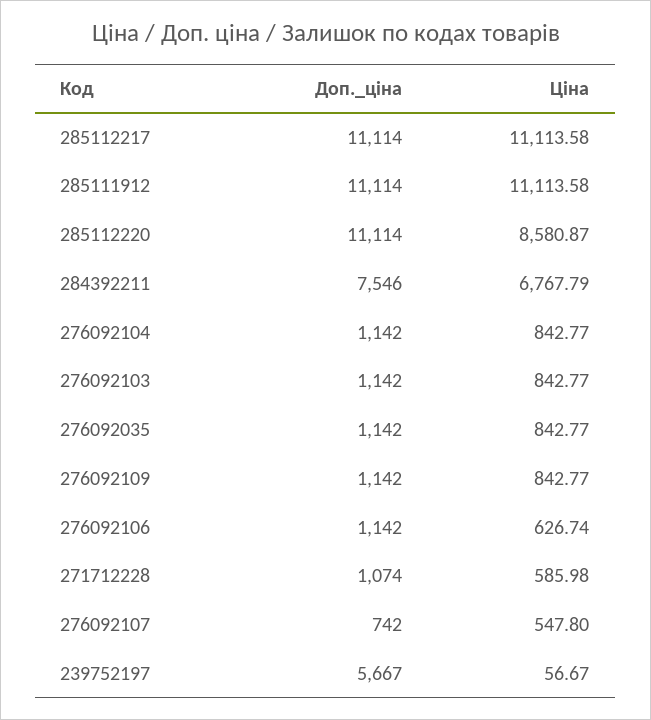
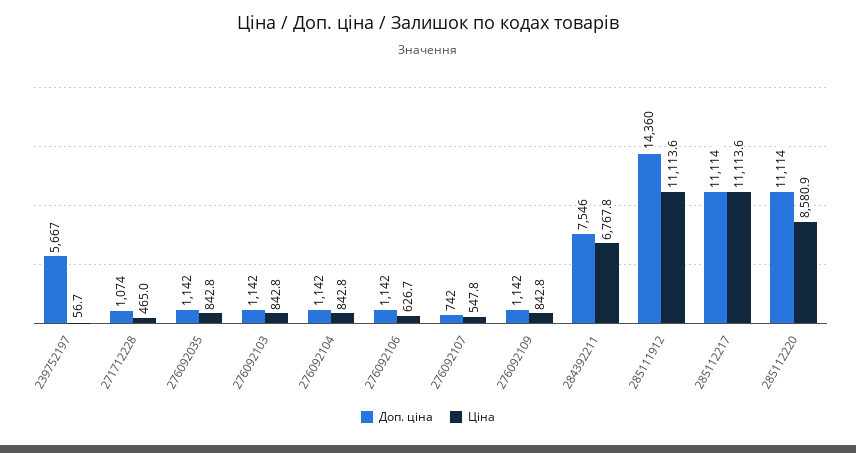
Доп._ціна, 285111912: 11114 -> 14360
Ціна, 271712228: 585.98 -> 465

